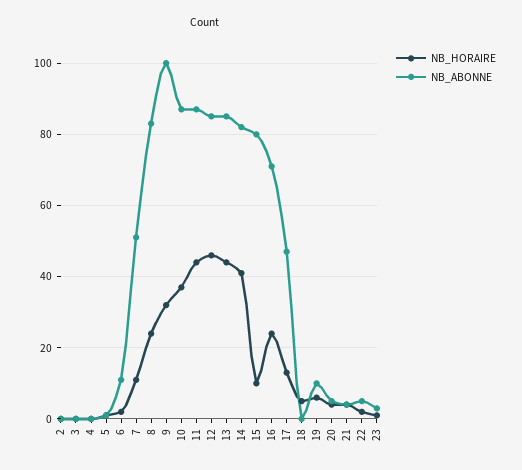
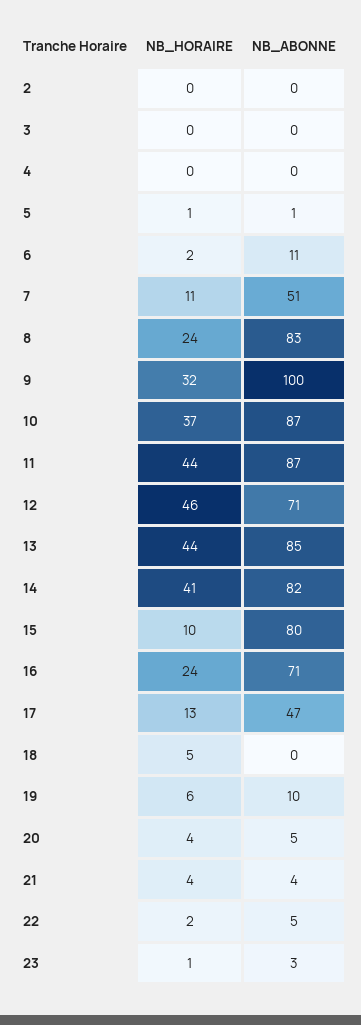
NB_ABONNE, 12: 85 -> 71

